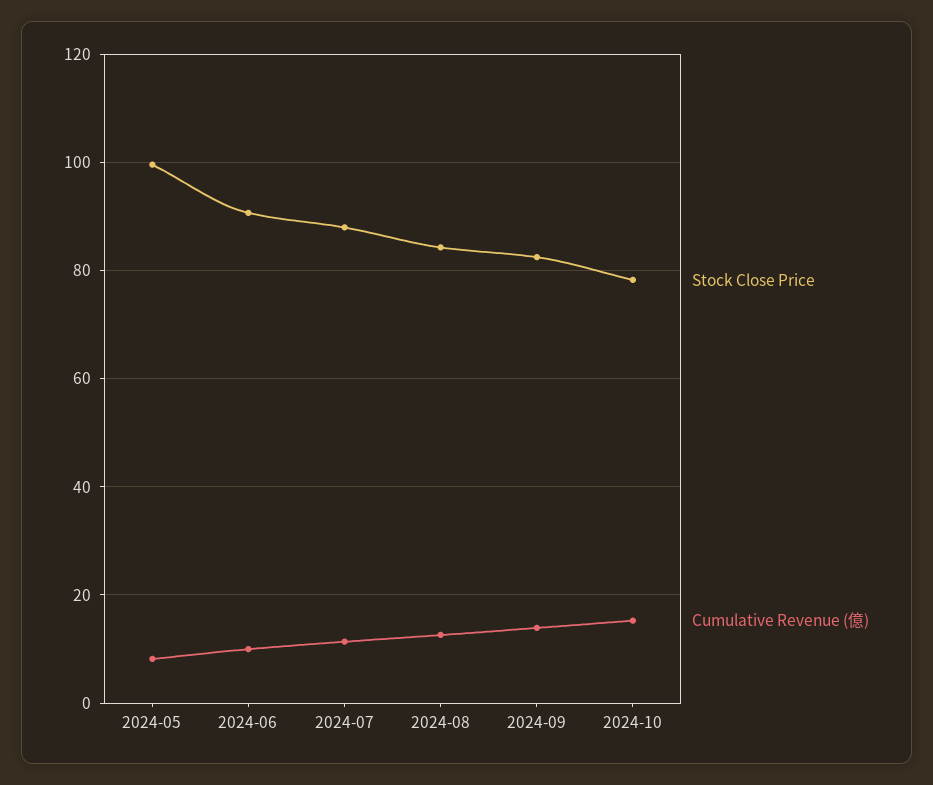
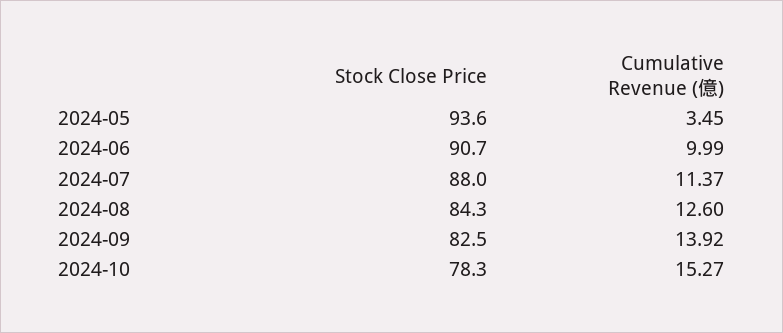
Stock Close Price, 2024-05: 100 -> 93.6
Cumulative Revenue (億), 2024-05: 8 -> 3.45

